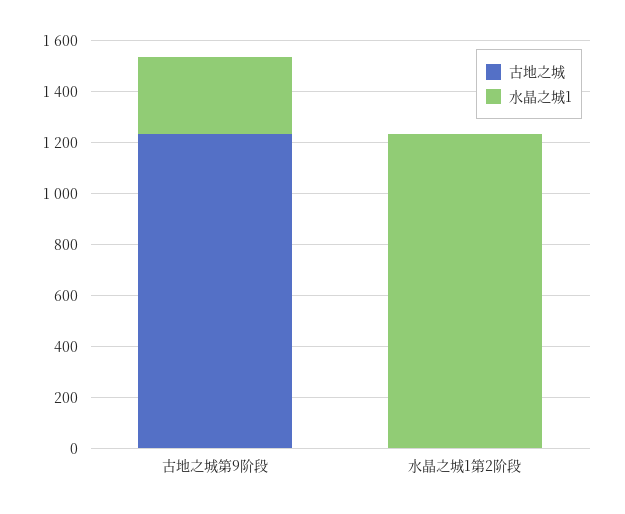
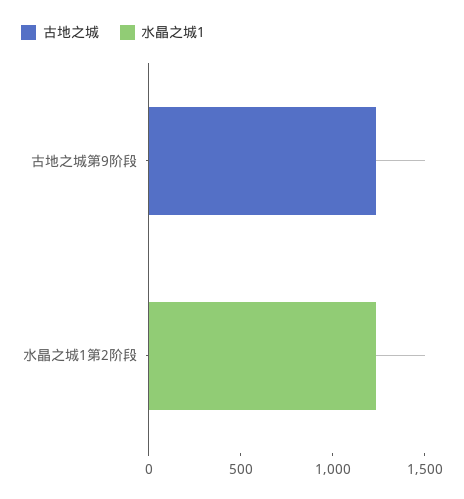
水晶之城1, 古地之城第9阶段: 300 -> 0

